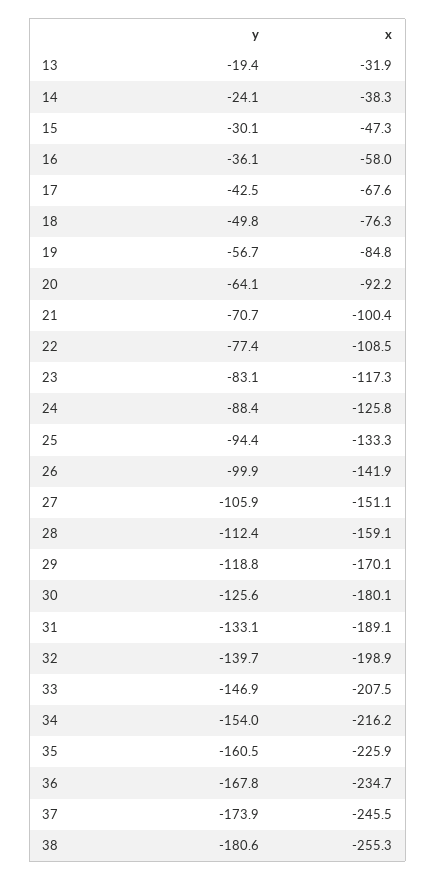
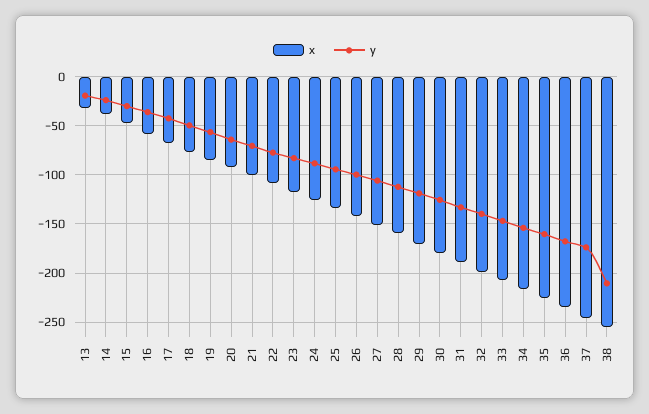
y, 38: -180.6 -> -210

